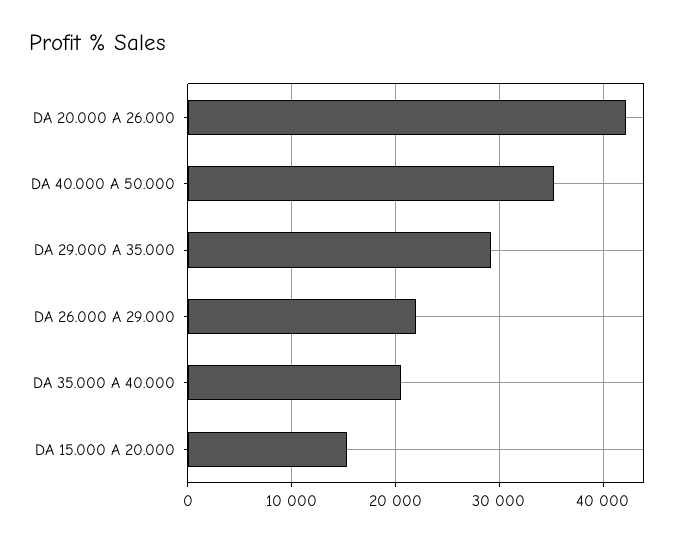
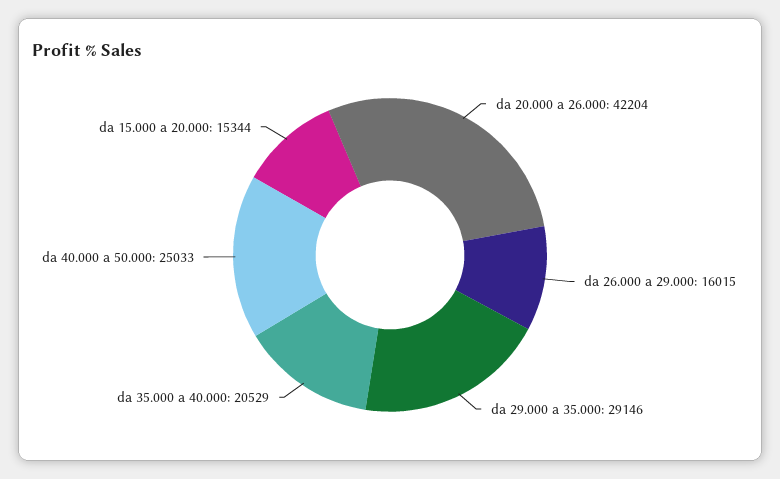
DA 40.000 A 50.000: 35000 -> 25033
DA 26.000 A 29.000: 22000 -> 16015

